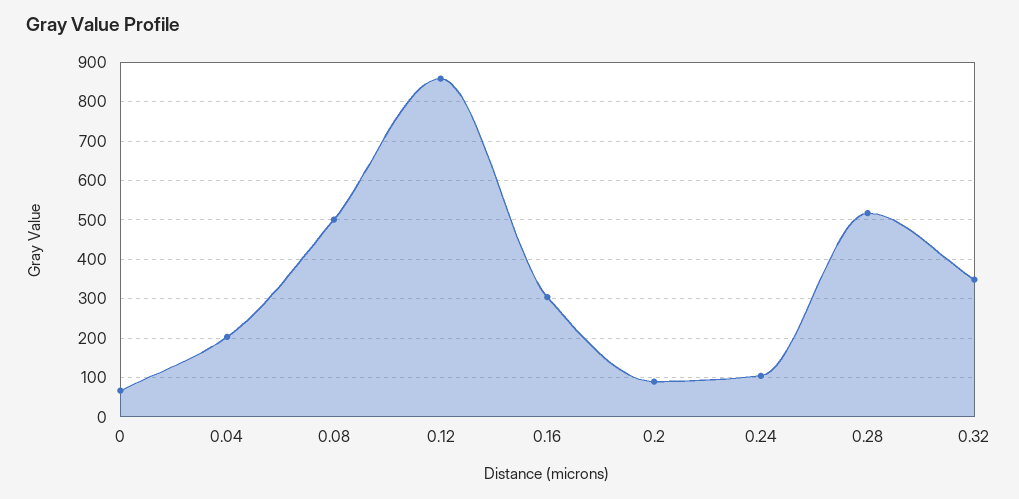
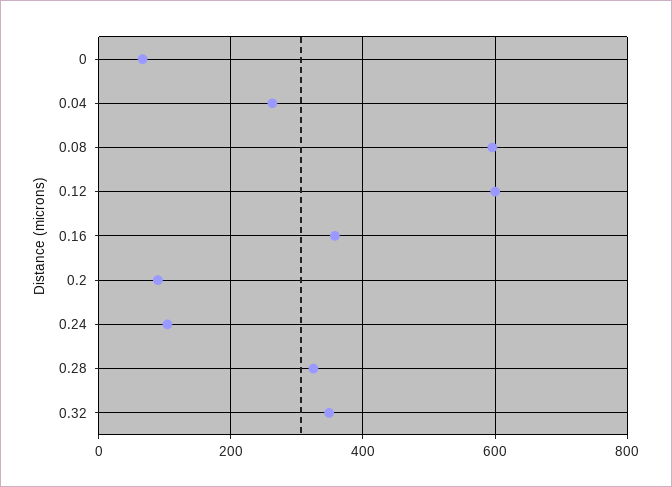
0.04: 200 -> 260
0.08: 500 -> 600
0.12: 860 -> 600
0.16: 300 -> 360
0.28: 520 -> 320

